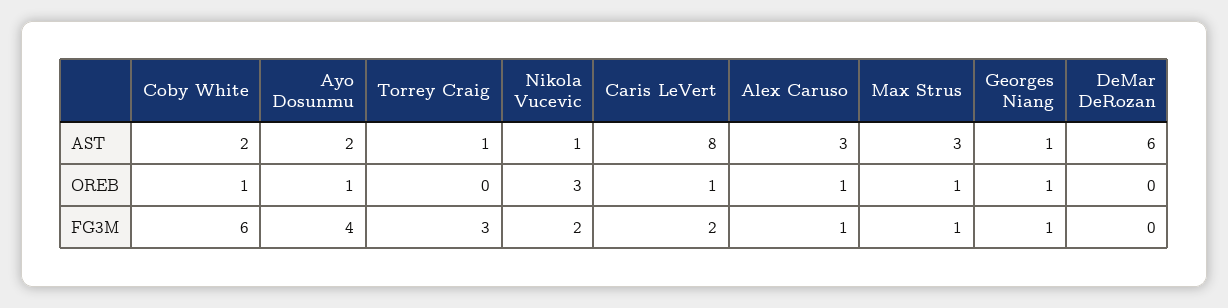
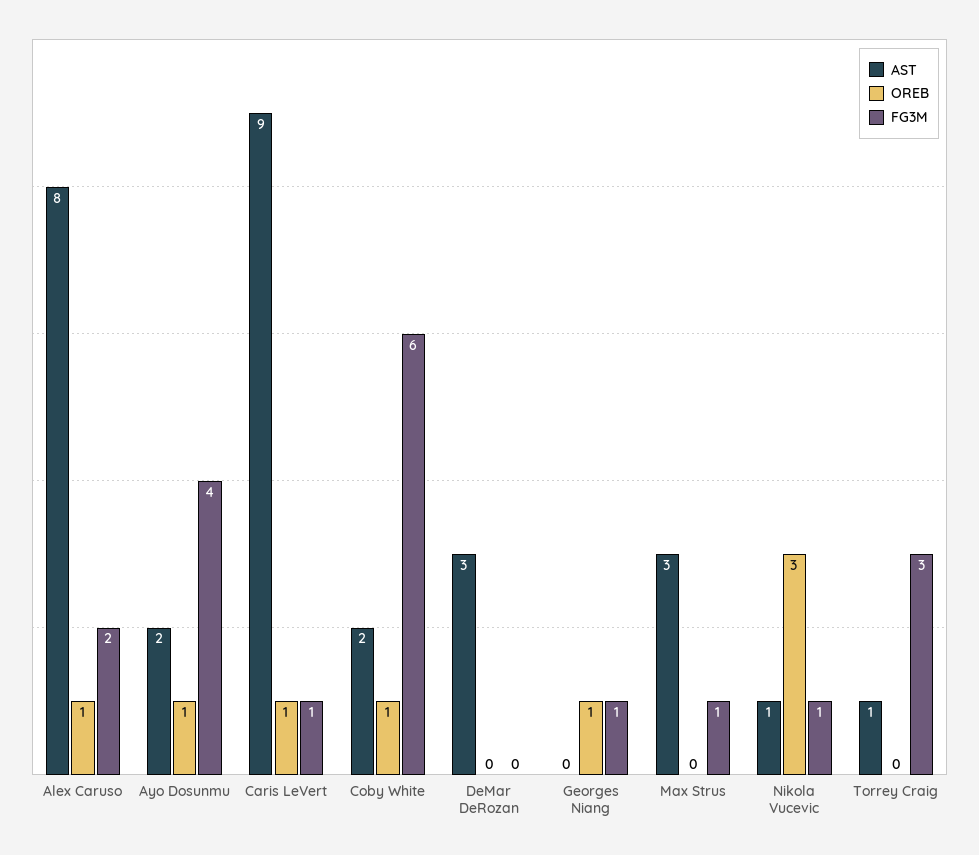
AST, Caris LeVert: 8 -> 9
AST, Alex Caruso: 3 -> 8
AST, Georges Niang: 1 -> 0
AST, DeMar DeRozan: 6 -> 3
OREB, Max Strus: 1 -> 0
FG3M, Nikola Vucevic: 2 -> 1
FG3M, Caris LeVert: 2 -> 1
FG3M, Alex Caruso: 1 -> 2

